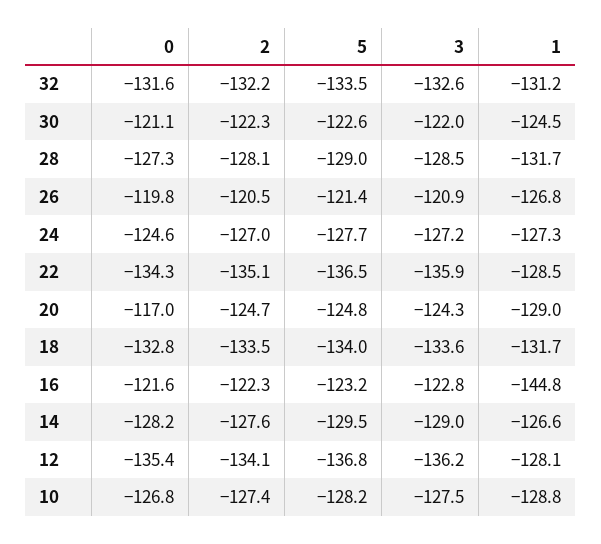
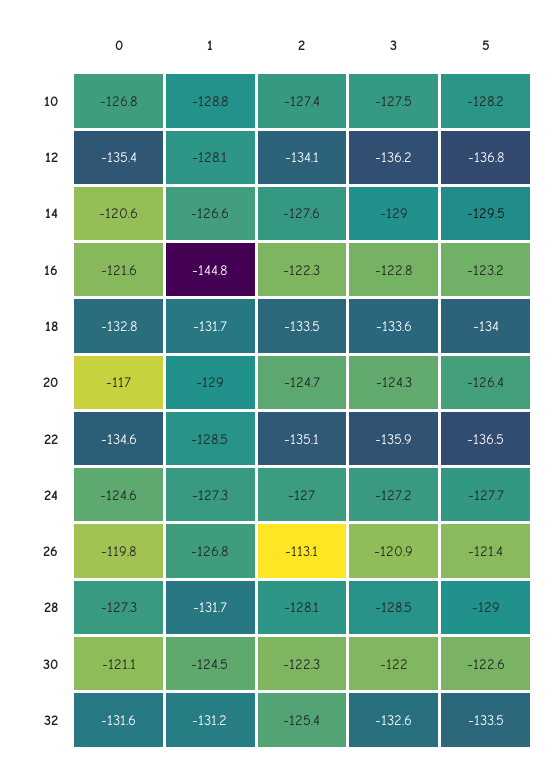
2, 32: -132.2 -> -125.4
2, 26: -120.5 -> -113.1
0, 22: -134.3 -> -134.6
5, 20: -124.8 -> -126.4
0, 14: -128.2 -> -120.6

